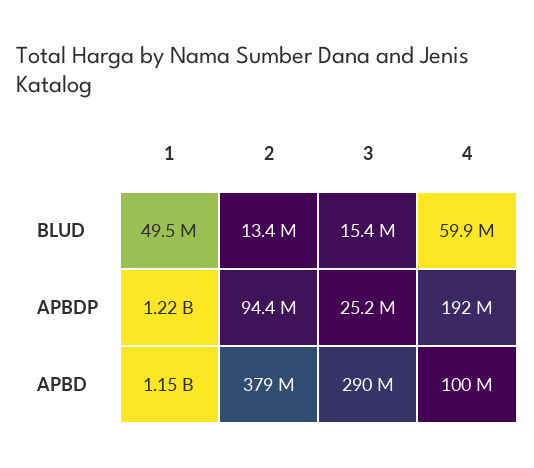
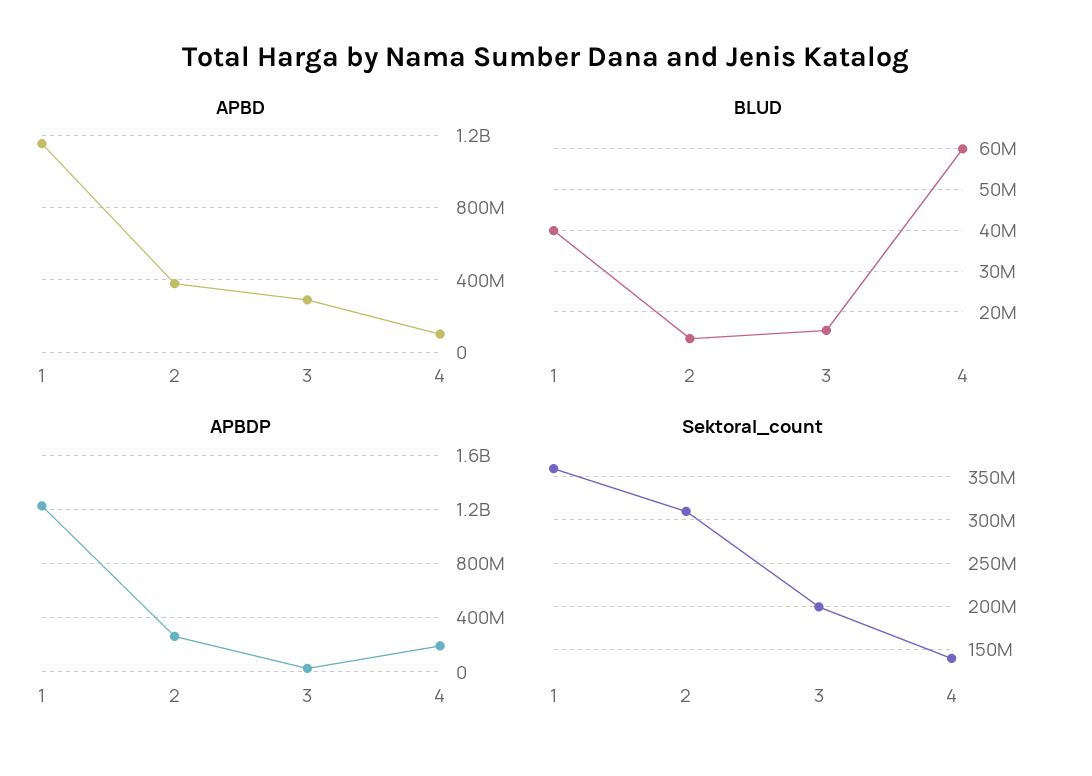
BLUD, 1: 49500000 -> 40000000
APBDP, 2: 94400000 -> 250000000
Sektoral_count, 1: none -> 360000000
Sektoral_count, 2: none -> 310000000
Sektoral_count, 3: none -> 200000000
Sektoral_count, 4: none -> 140000000

